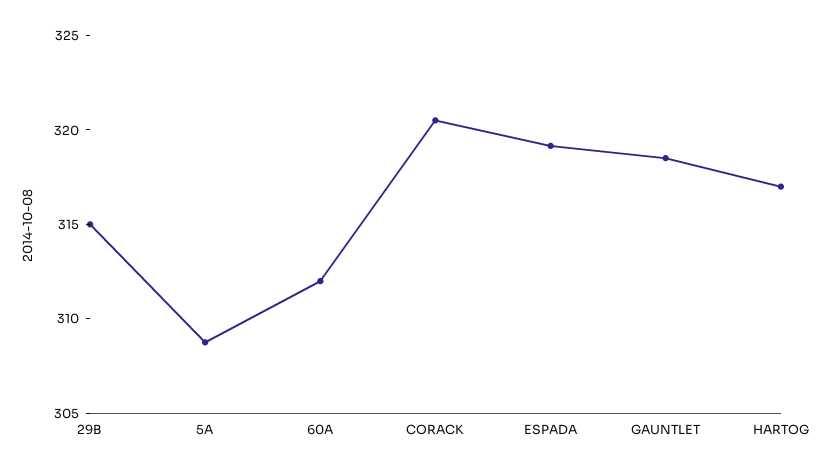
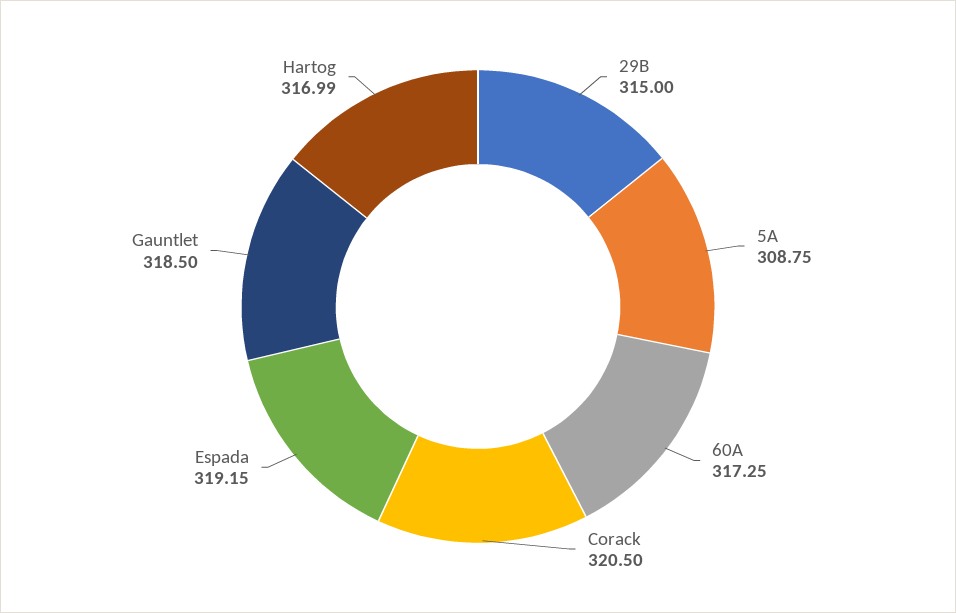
60A: 312 -> 317.25

